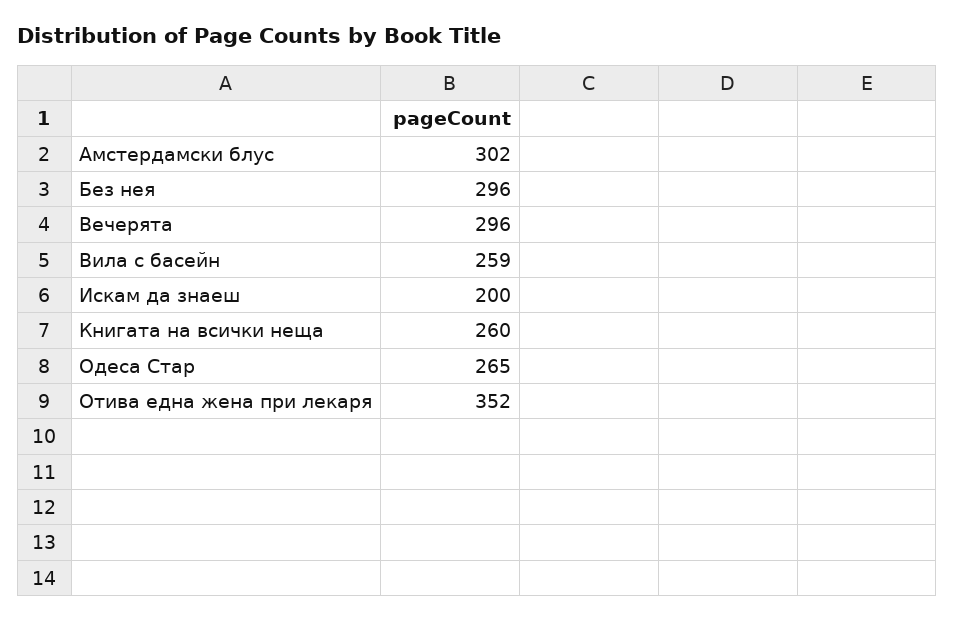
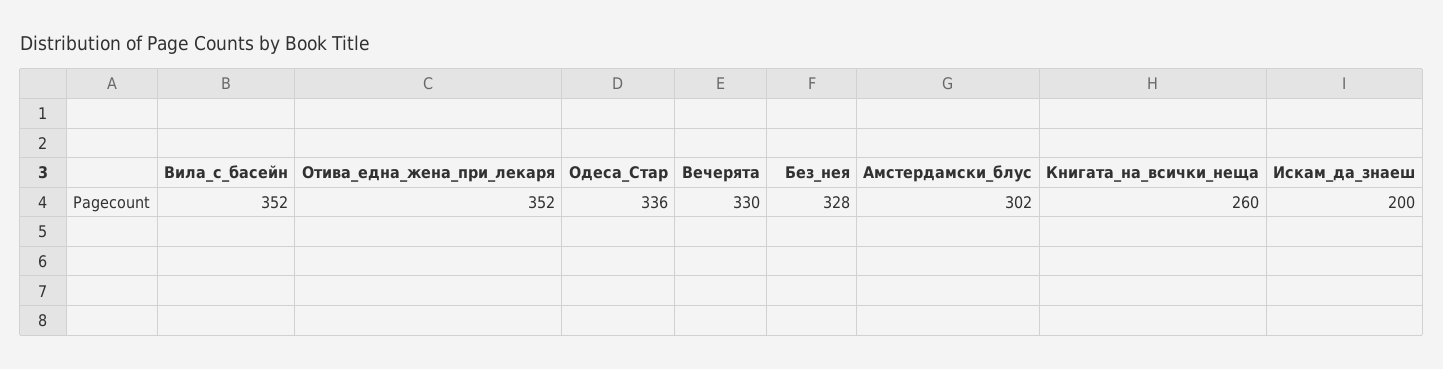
Без нея: 296 -> 328
Вечерята: 296 -> 330
Вила с басейн: 259 -> 352
Одеса Стар: 265 -> 336

